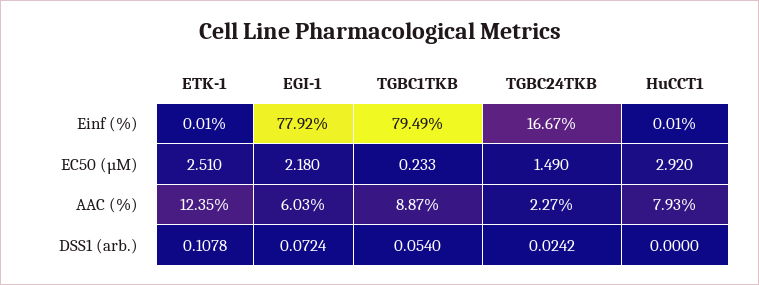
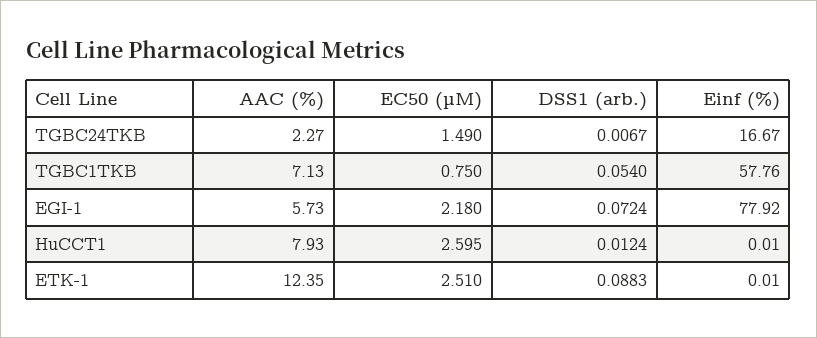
TGBC1TKB, Einf (%): 79.49 -> 57.76
TGBC1TKB, EC50 (µM): 0.233 -> 0.75
HuCCT1, EC50 (µM): 2.92 -> 2.595
EGI-1, AAC (%): 6.03 -> 5.73
TGBC1TKB, AAC (%): 8.87 -> 7.13
ETK-1, DSS1 (arb.): 0.1078 -> 0.0883
TGBC24TKB, DSS1 (arb.): 0.0242 -> 0.0067
HuCCT1, DSS1 (arb.): 0 -> 0.0124

